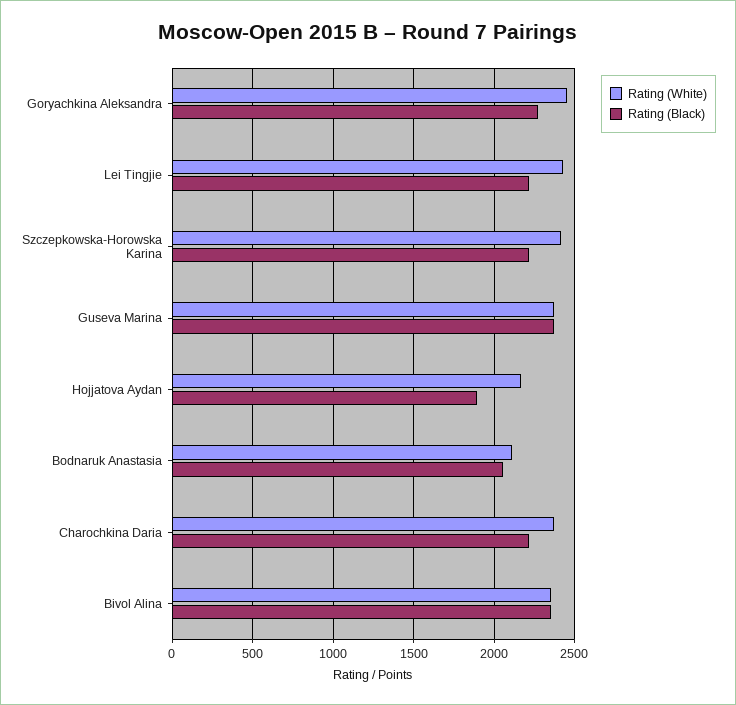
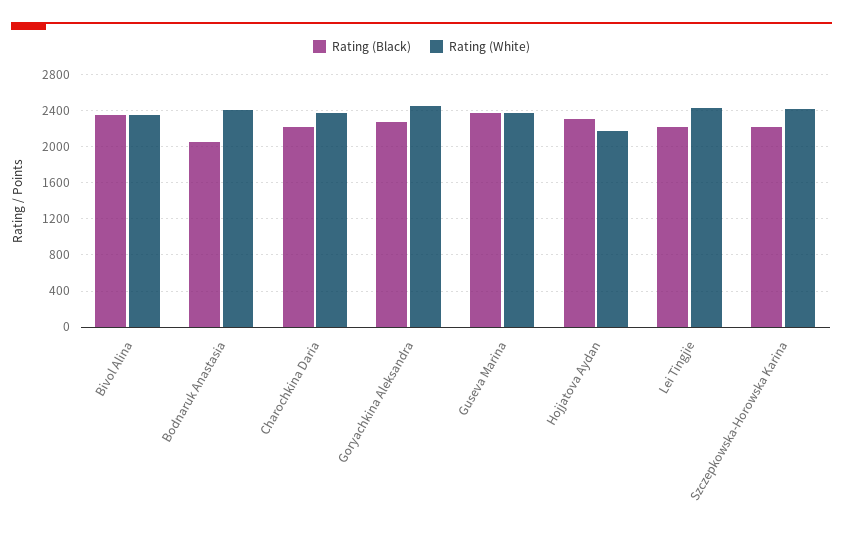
Rating (Black), Hojjatova Aydan: 1900 -> 2300
Rating (White), Bodnaruk Anastasia: 2100 -> 2400

